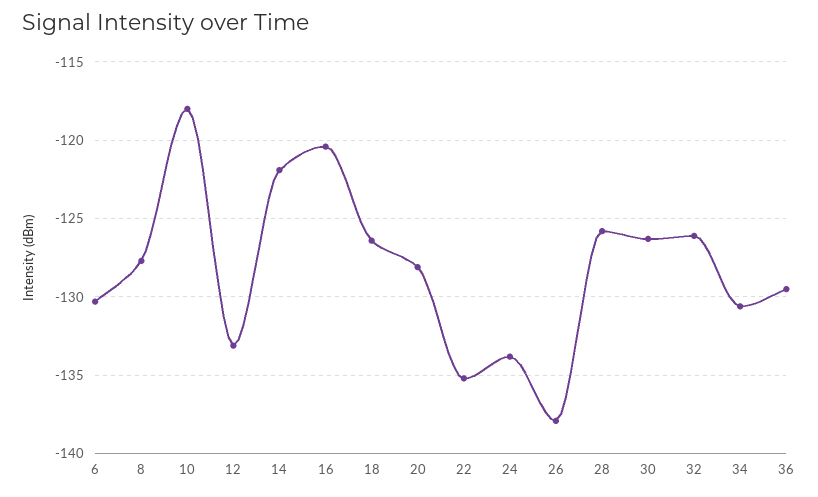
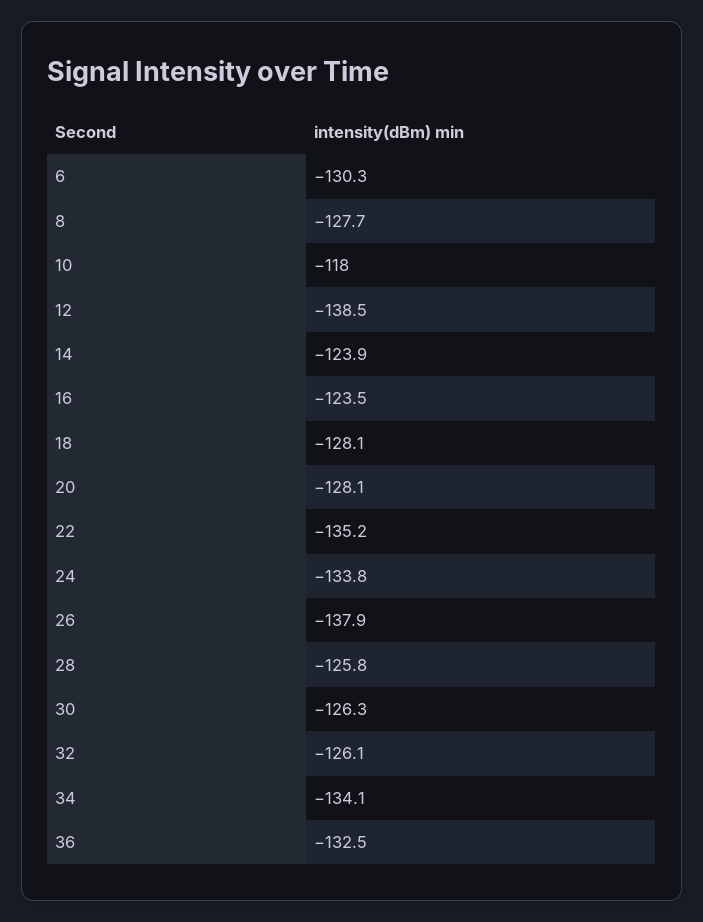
12: -133 -> -138.5
14: -122 -> -123.9
16: -120.5 -> -123.5
18: -126.5 -> -128.1
34: -130.5 -> -134.1
36: -129.5 -> -132.5

